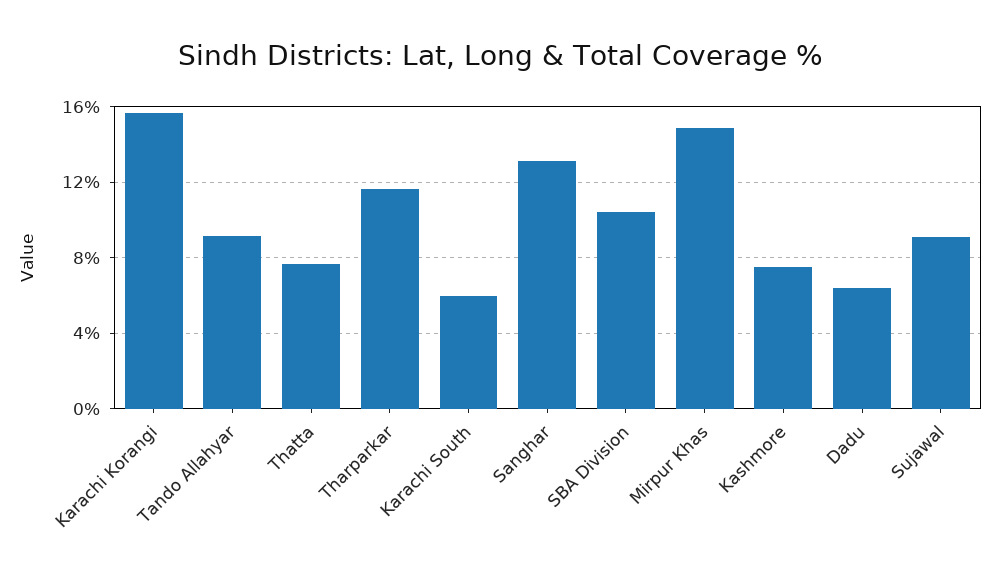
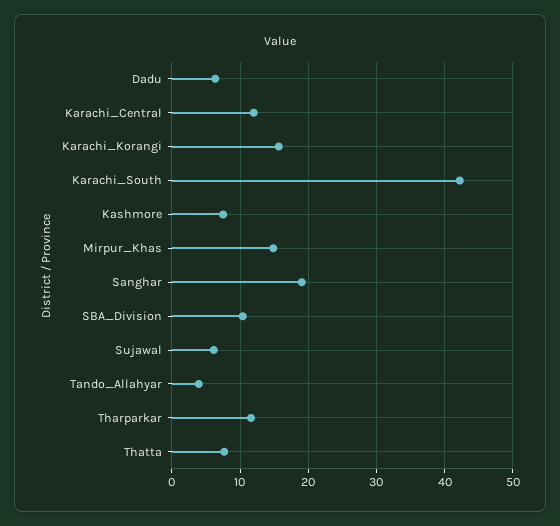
Tando Allahyar: 9 -> 4
Karachi South: 6 -> 42
Sanghar: 13 -> 19
Sujawal: 9 -> 6
Karachi_Central: none -> 12

